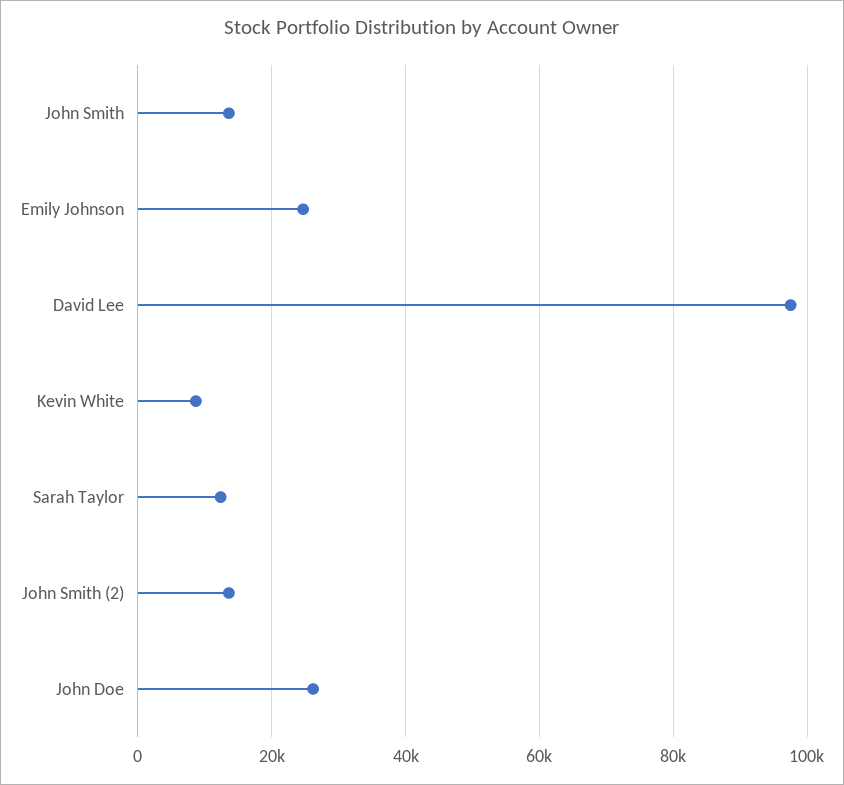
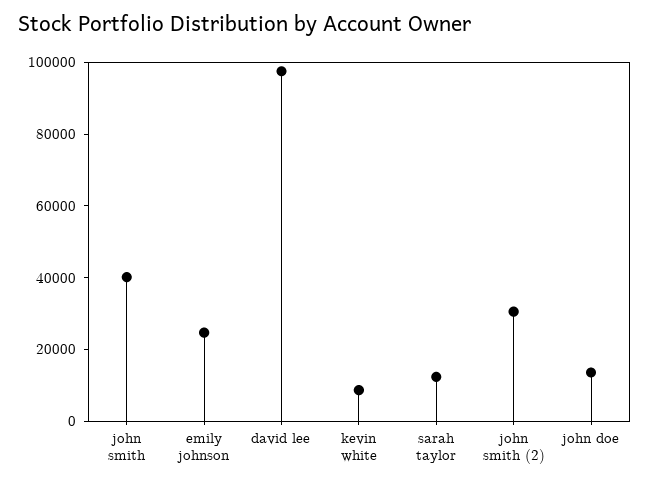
John Smith: 14000 -> 40000
John Smith (2): 14000 -> 30000
John Doe: 26000 -> 15000

